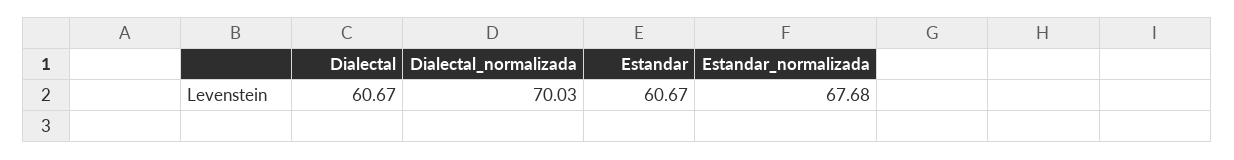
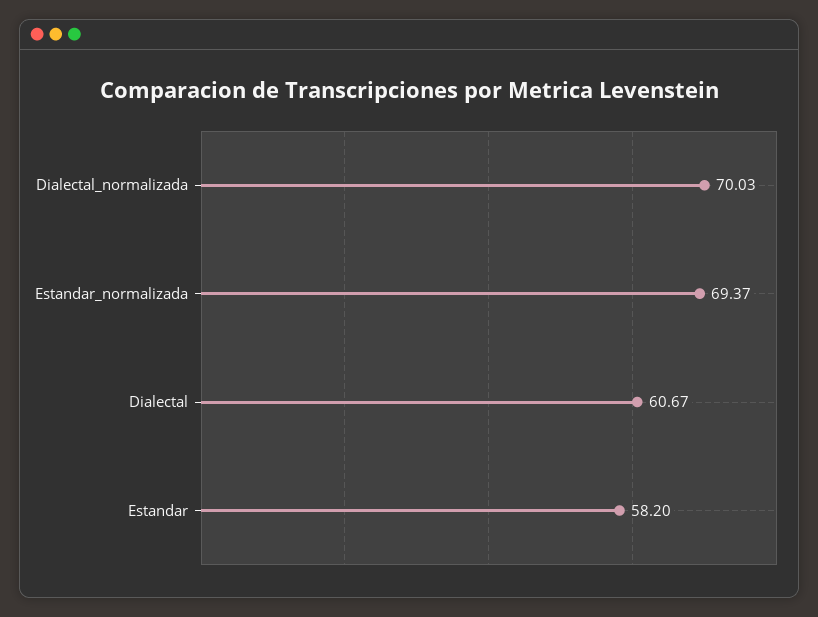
Estandar: 60.67 -> 58.2
Estandar_normalizada: 67.68 -> 69.37

